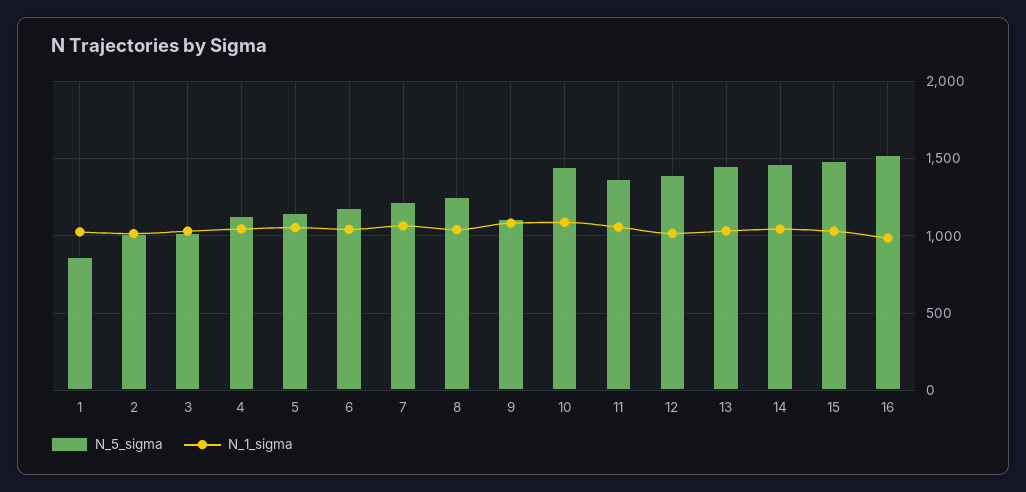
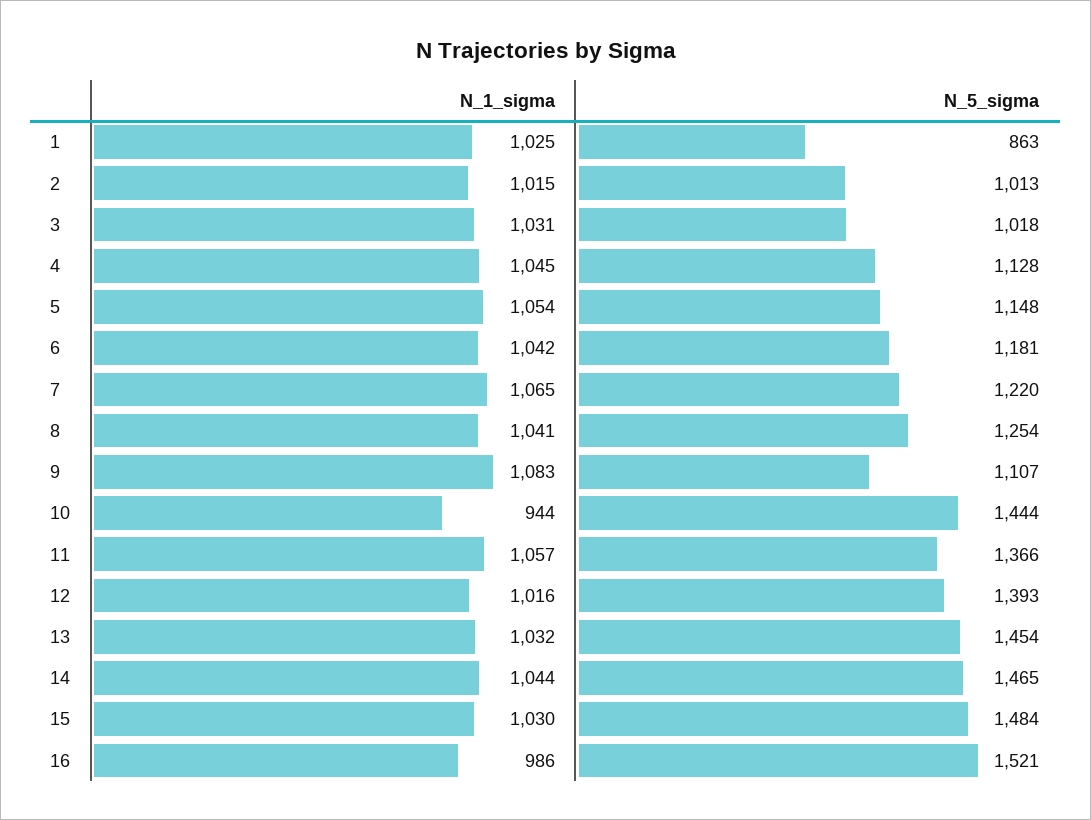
N_1_sigma, 10: 1100 -> 944

